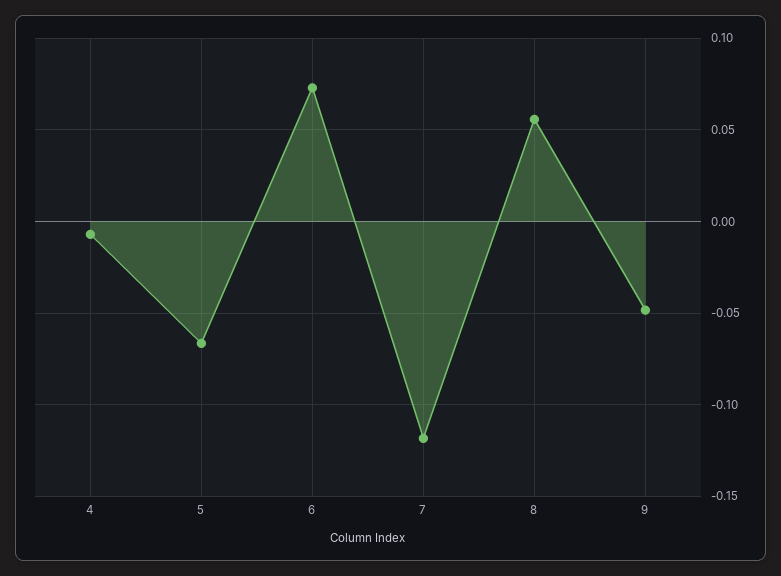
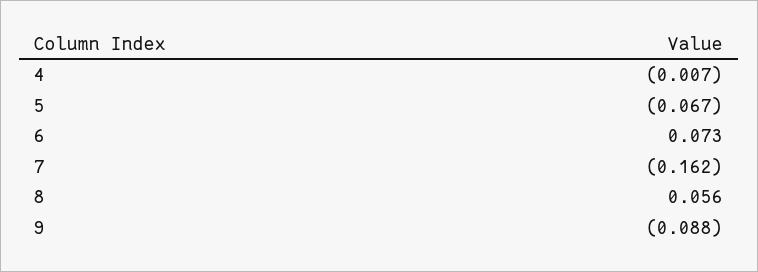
7: -0.12 -> -0.162
9: -0.05 -> -0.088

